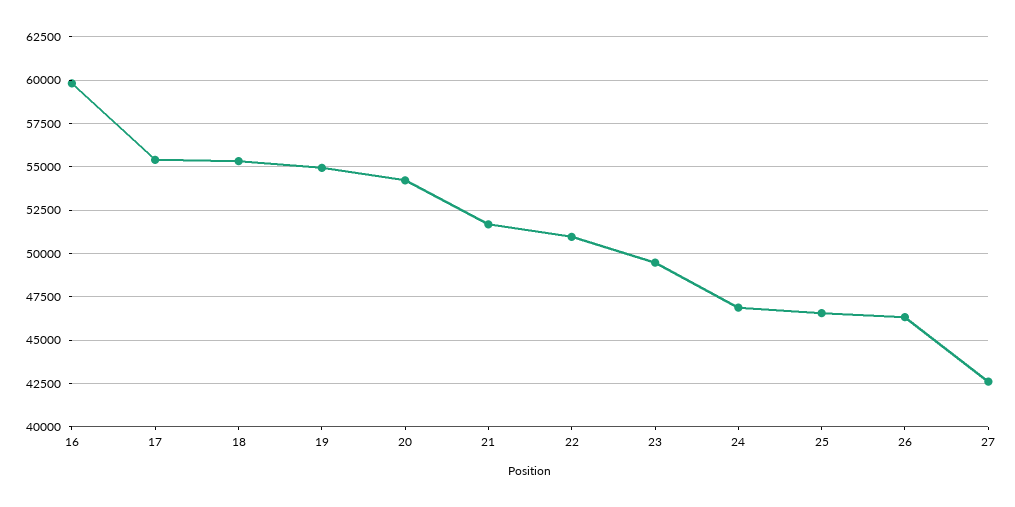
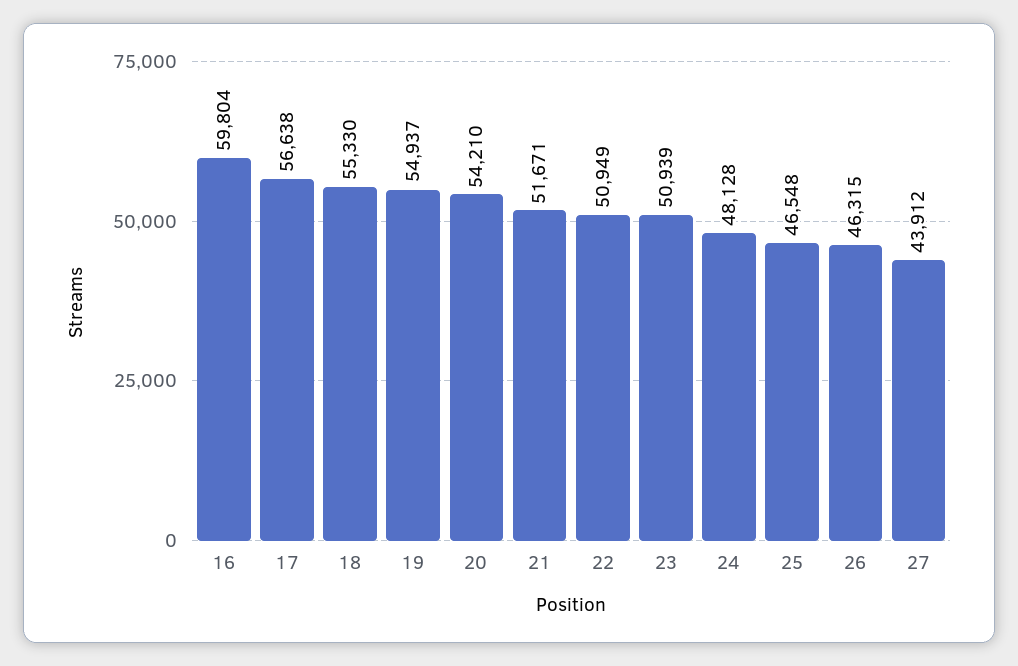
17: 55500 -> 56638
23: 49500 -> 50939
24: 47000 -> 48128
27: 42500 -> 43912

